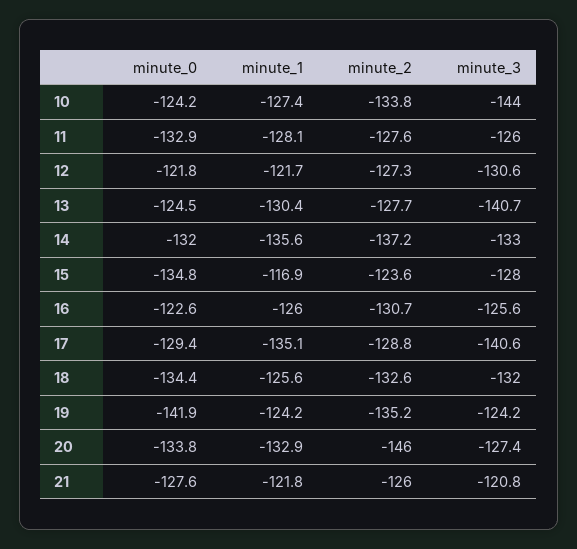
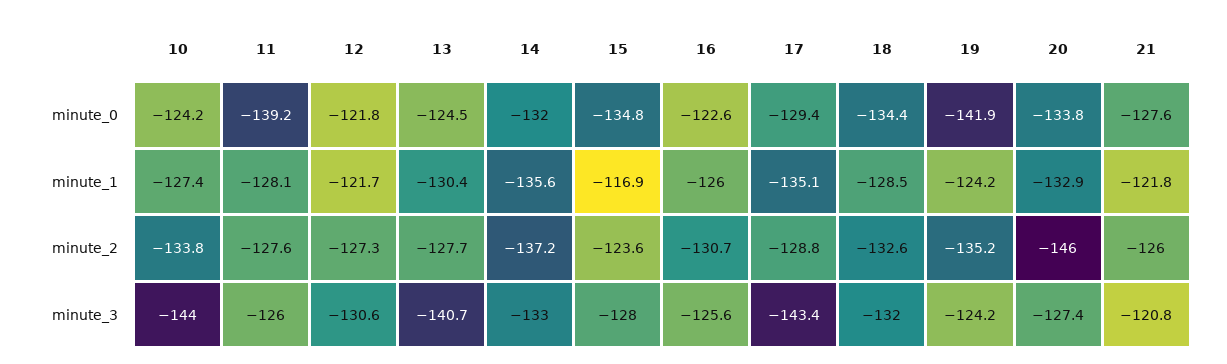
minute_0, 11: -132.9 -> -139.2
minute_3, 17: -140.6 -> -143.4
minute_1, 18: -125.6 -> -128.5

